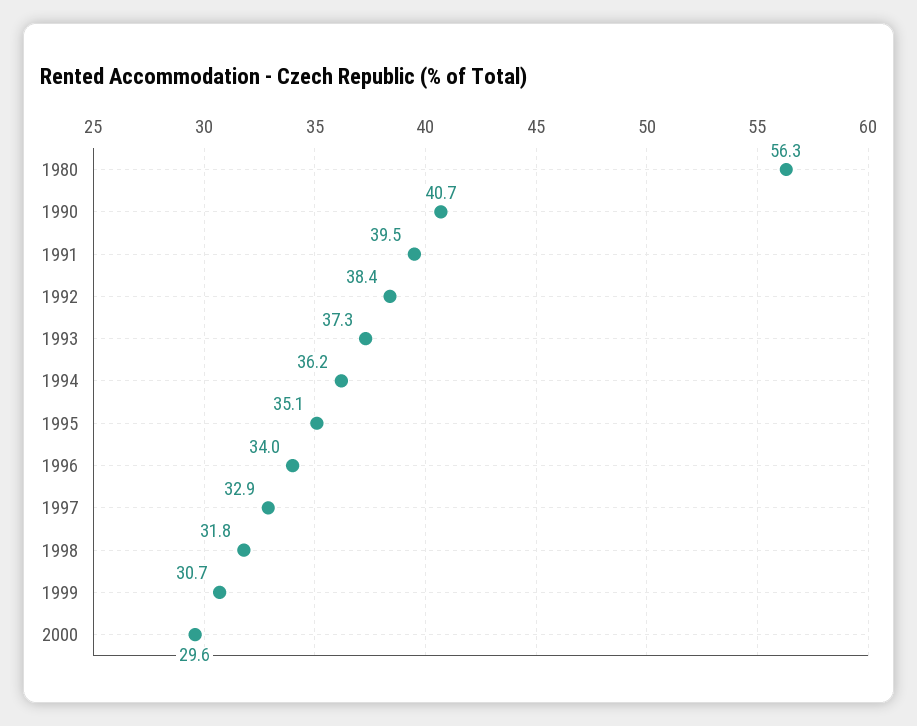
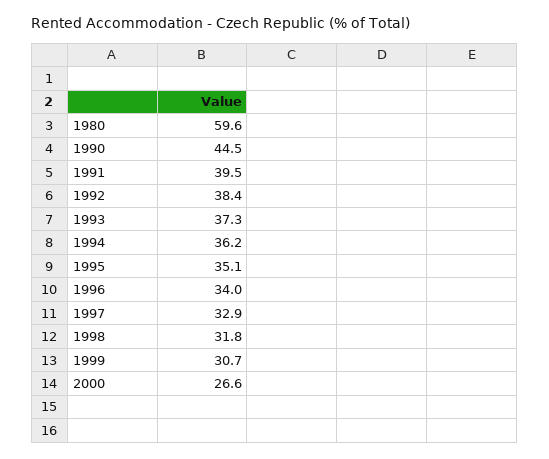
1980: 56.3 -> 59.6
1990: 40.7 -> 44.5
2000: 29.6 -> 26.6

